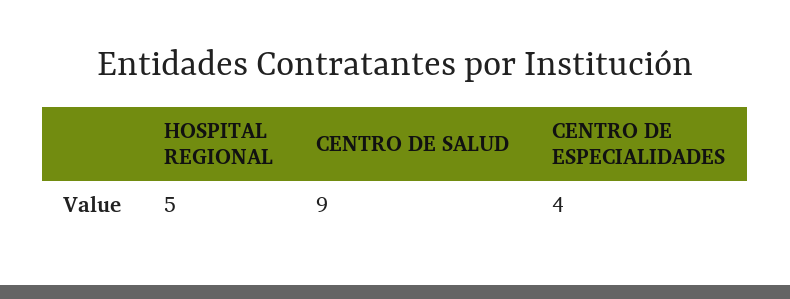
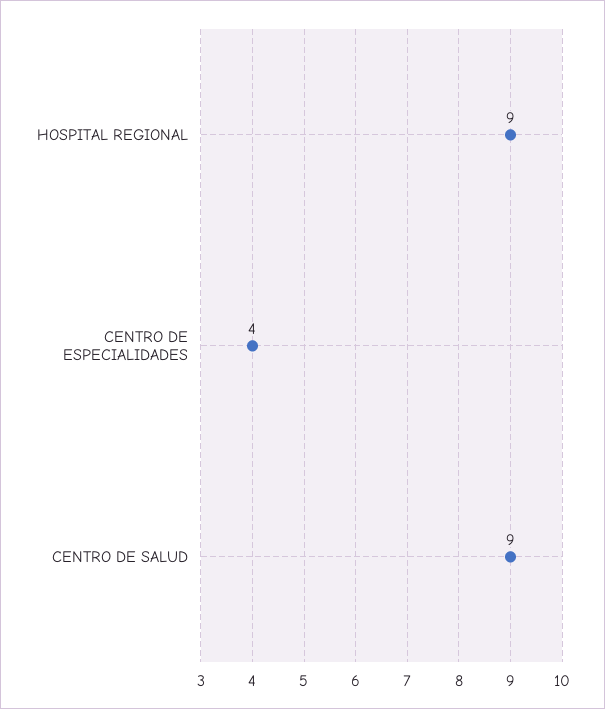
HOSPITAL REGIONAL: 5 -> 9

